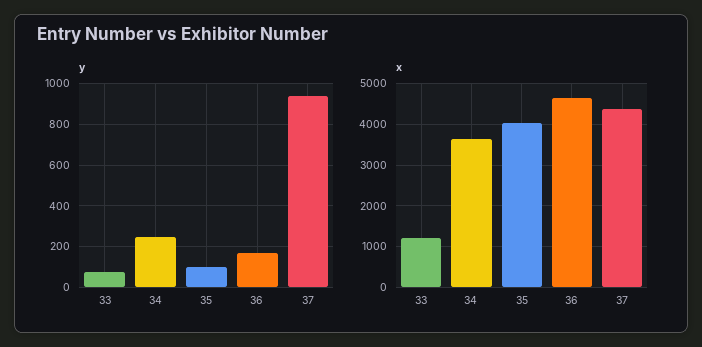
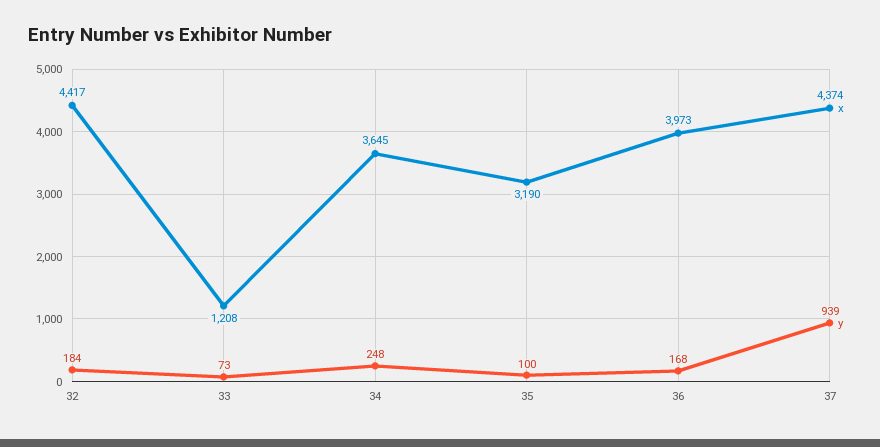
x, 35: 4000 -> 3190
x, 36: 4600 -> 3973
x, 32: none -> 4417
y, 32: none -> 184

